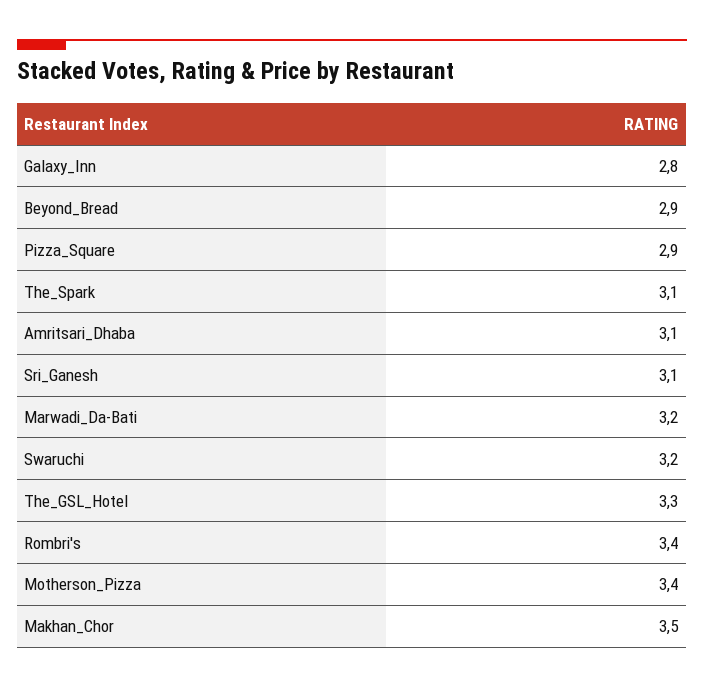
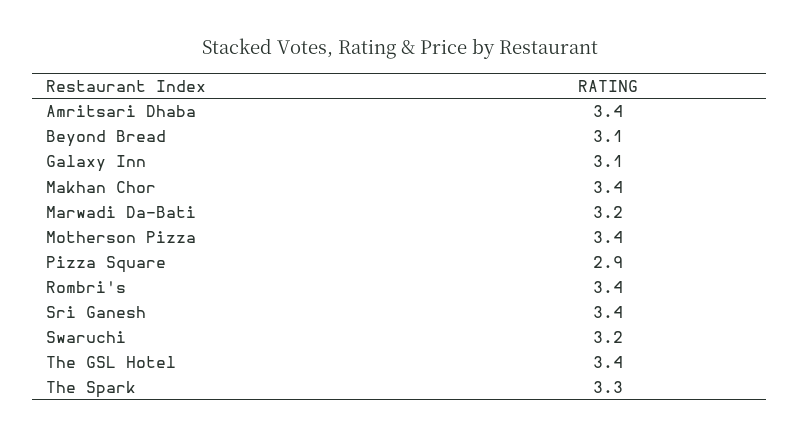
Galaxy_Inn: 2.8 -> 3.1
Beyond_Bread: 2.9 -> 3.1
The_Spark: 3.1 -> 3.3
Amritsari_Dhaba: 3.1 -> 3.4
Sri_Ganesh: 3.1 -> 3.4
The_GSL_Hotel: 3.3 -> 3.4
Makhan_Chor: 3.5 -> 3.4

